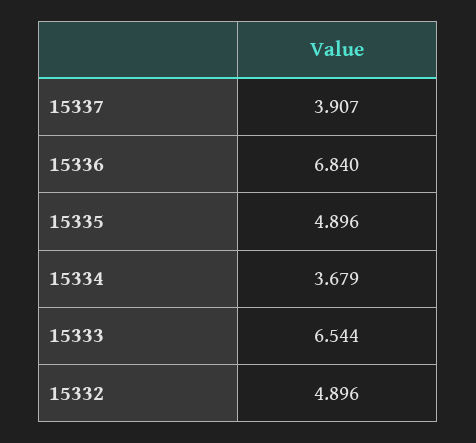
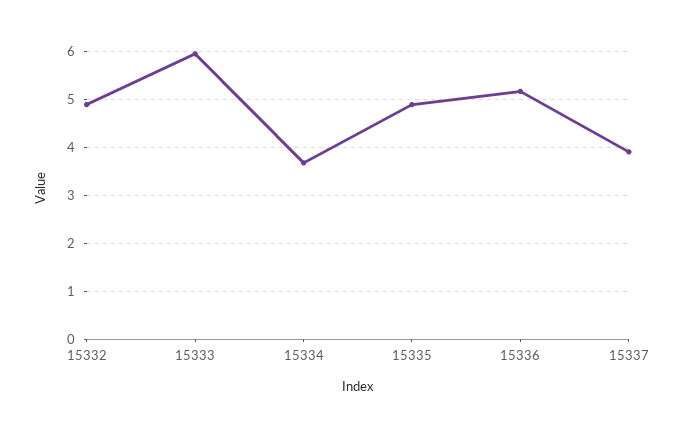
15336: 6.84 -> 5.2
15333: 6.544 -> 6

